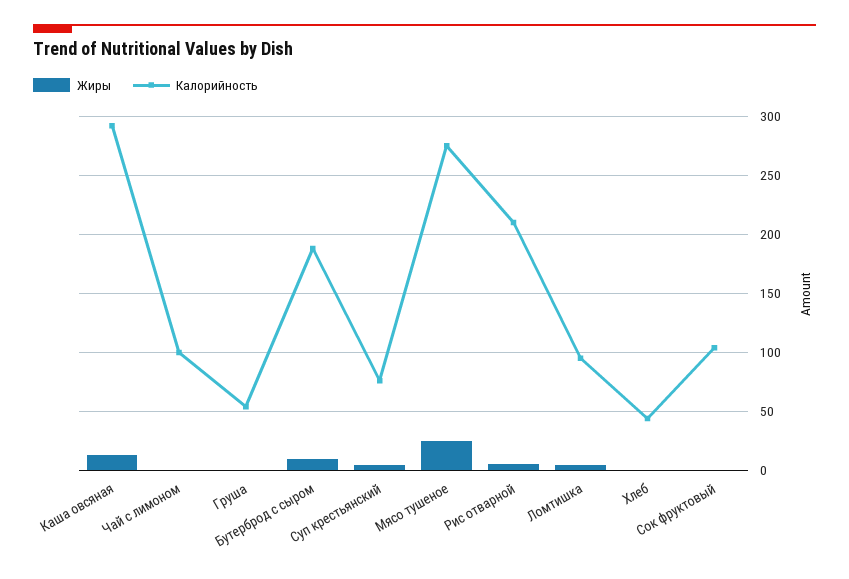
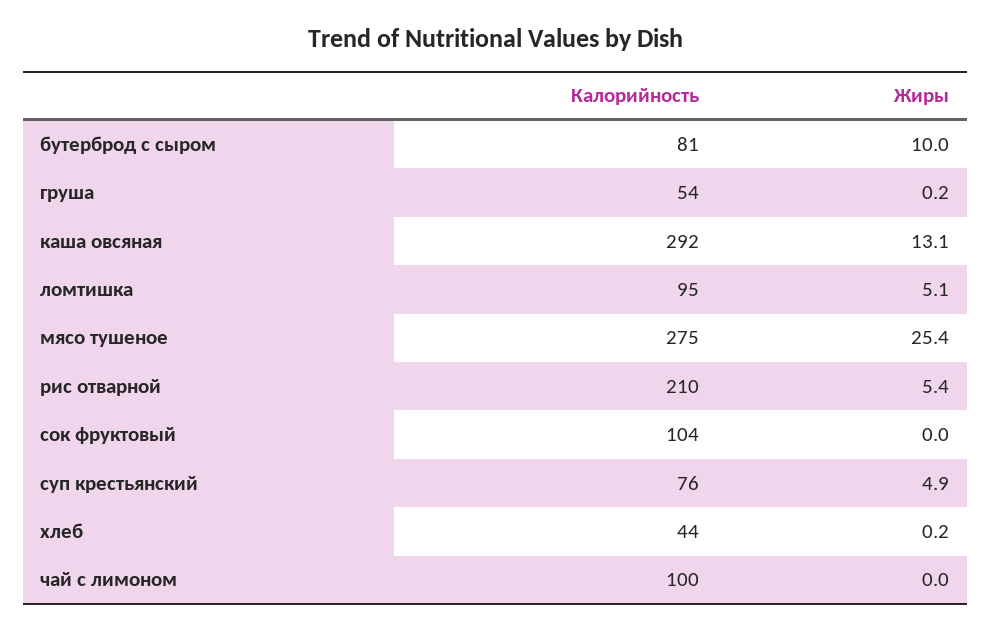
Калорийность, Бутерброд с сыром: 190 -> 81

